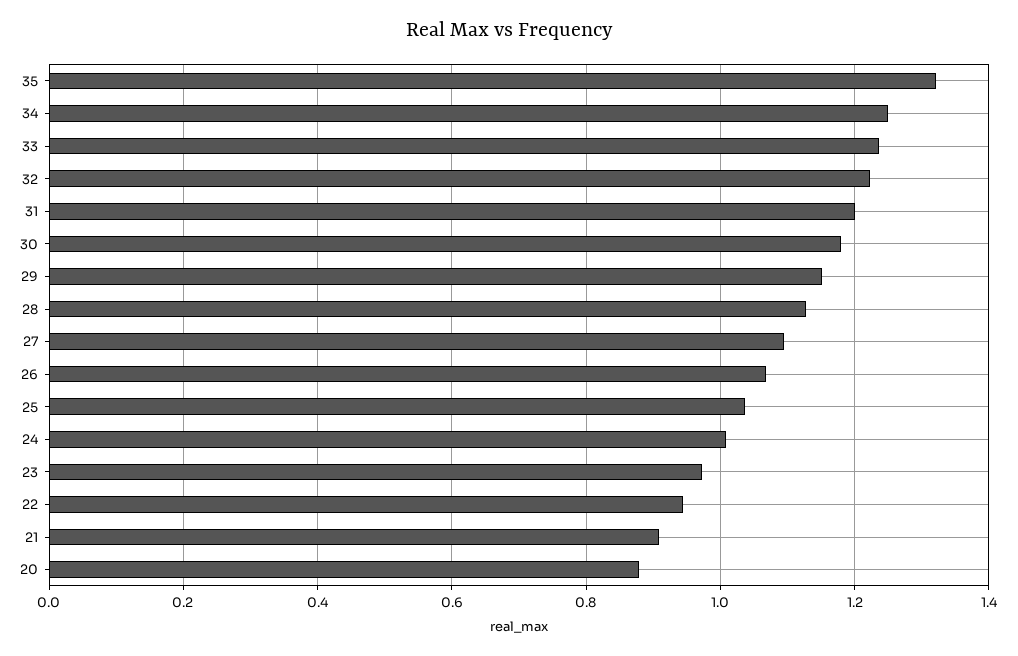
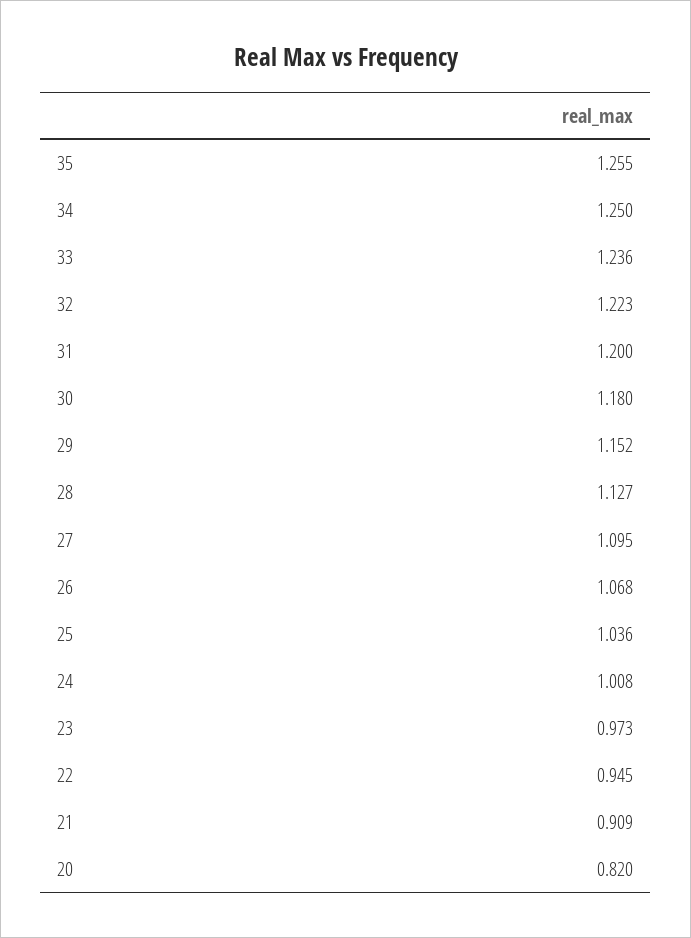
35: 1.32 -> 1.255
20: 0.88 -> 0.82

